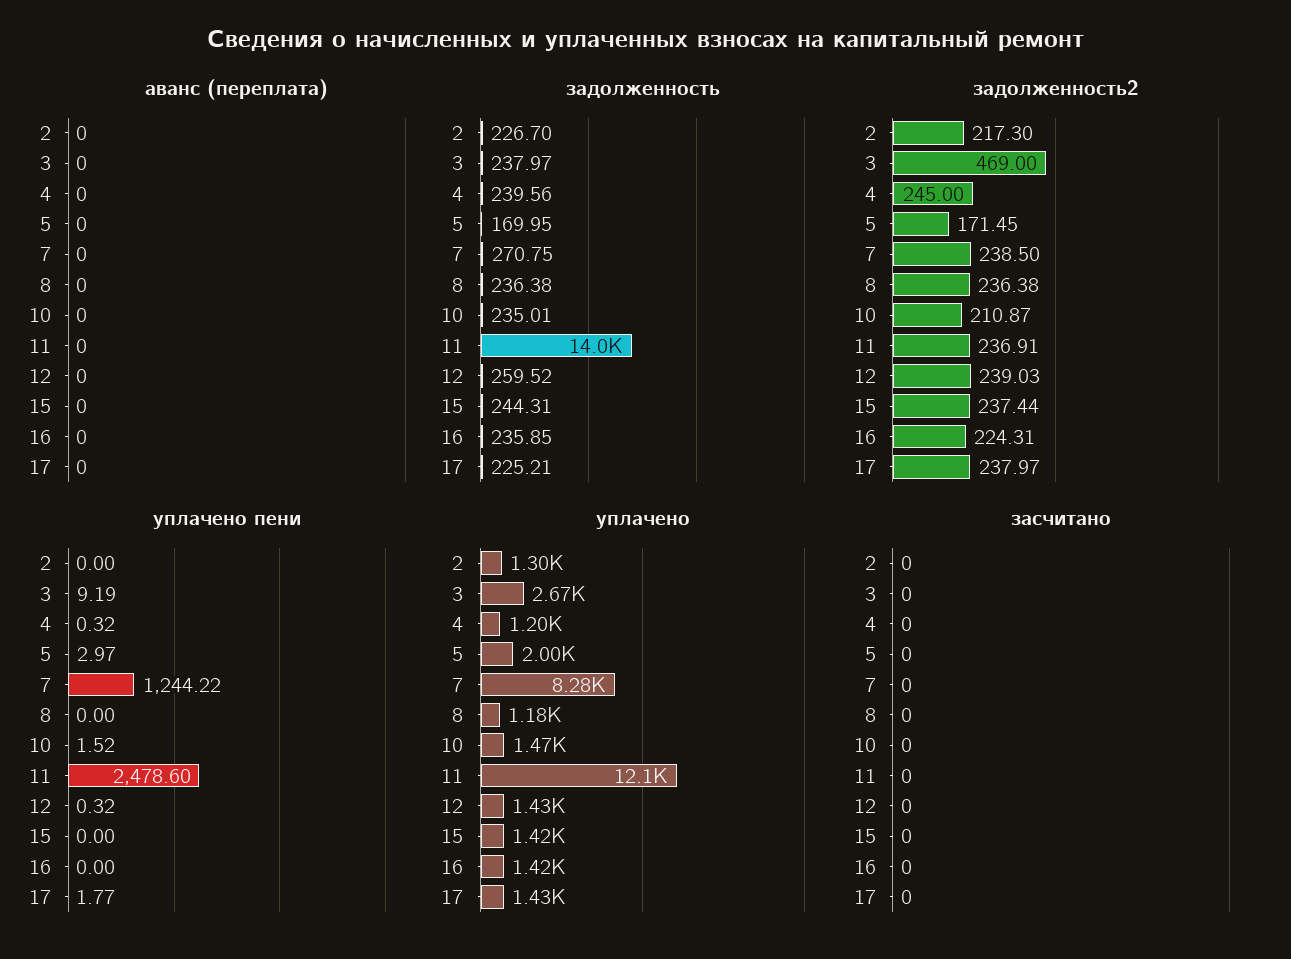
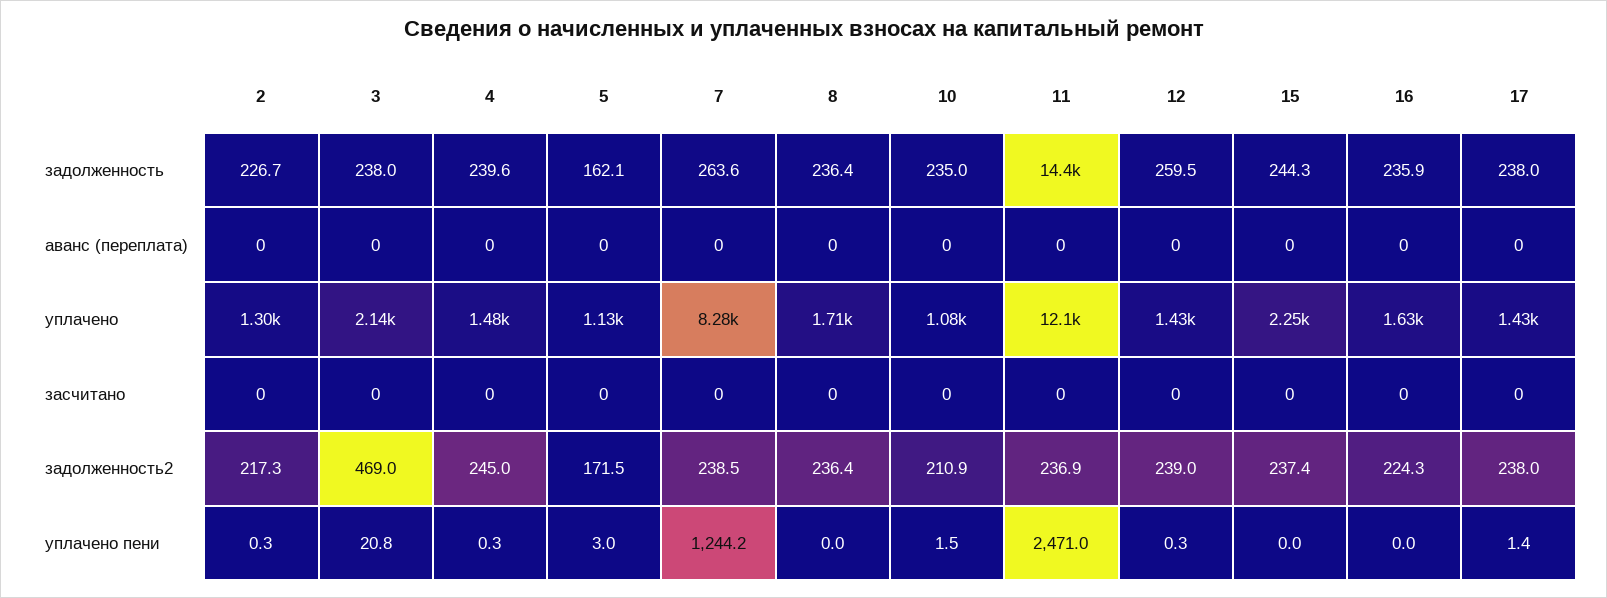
задолженность, 5: 169.95 -> 162.1
задолженность, 7: 270.75 -> 263.6
задолженность, 11: 14000 -> 14400
задолженность, 17: 225.21 -> 238
уплачено пени, 2: 0 -> 0.3
уплачено пени, 3: 9.19 -> 20.8
уплачено пени, 11: 2478.6 -> 2471
уплачено пени, 17: 1.77 -> 1.4
уплачено, 3: 2670 -> 2140
уплачено, 4: 1200 -> 1480
уплачено, 5: 2000 -> 1130
уплачено, 8: 1180 -> 1710
уплачено, 10: 1470 -> 1080
уплачено, 15: 1420 -> 2250
уплачено, 16: 1420 -> 1630

